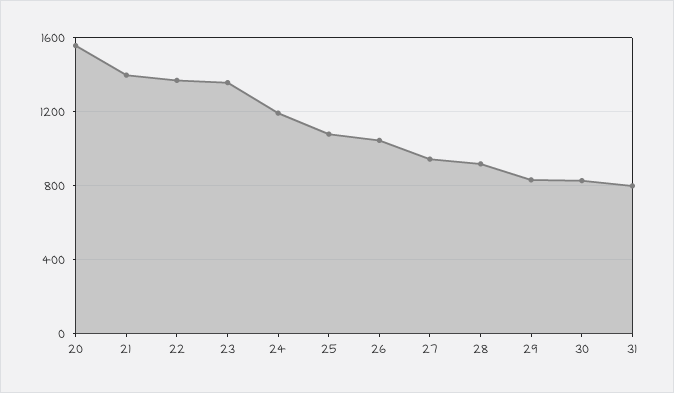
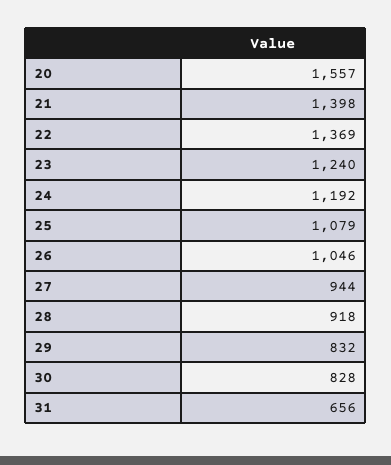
23: 1350 -> 1240
31: 800 -> 656

